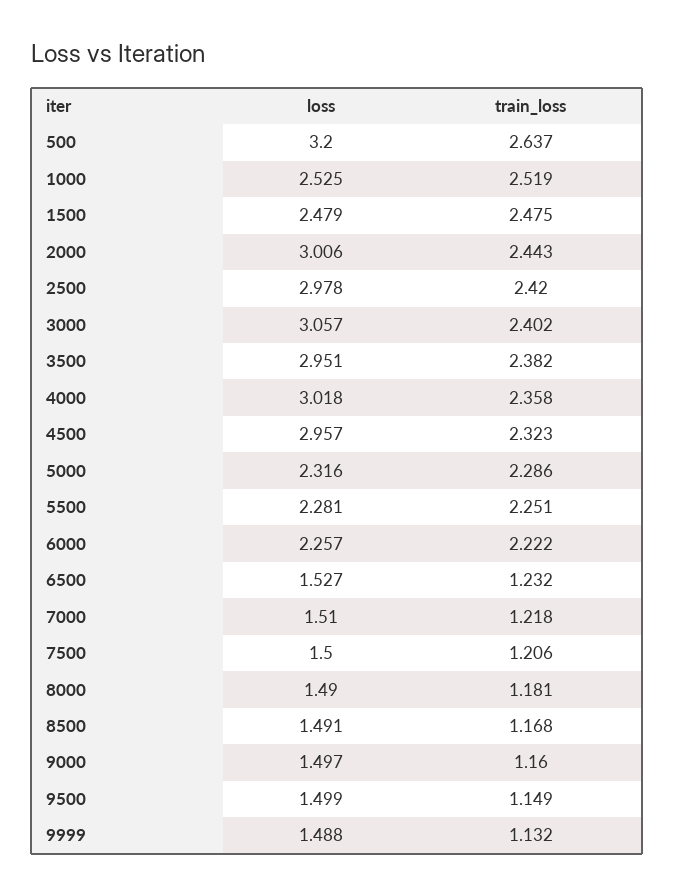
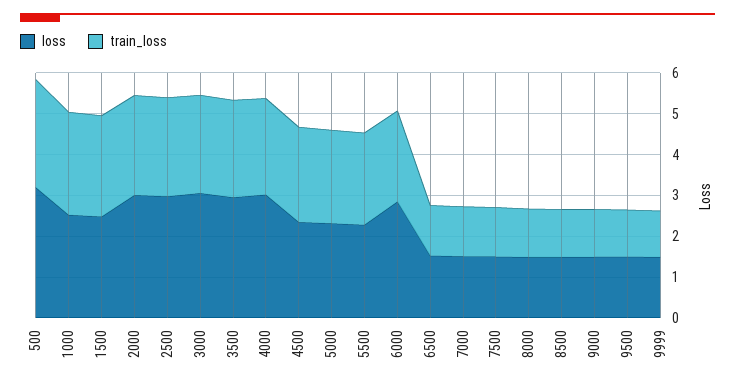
loss, 4500: 2.957 -> 2.4
loss, 6000: 2.257 -> 2.8

